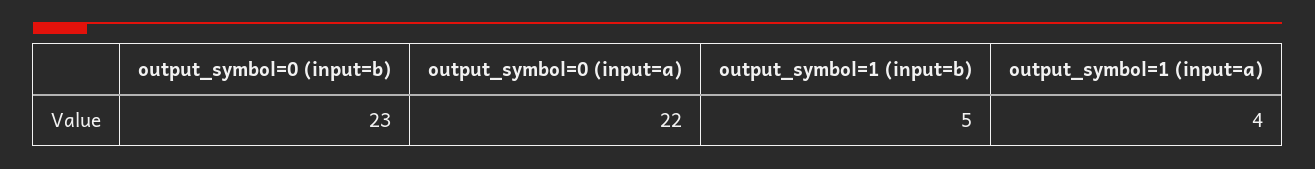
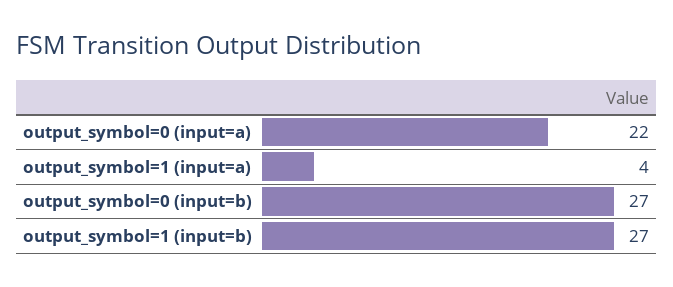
output_symbol=0 (input=b): 23 -> 27
output_symbol=1 (input=b): 5 -> 27

